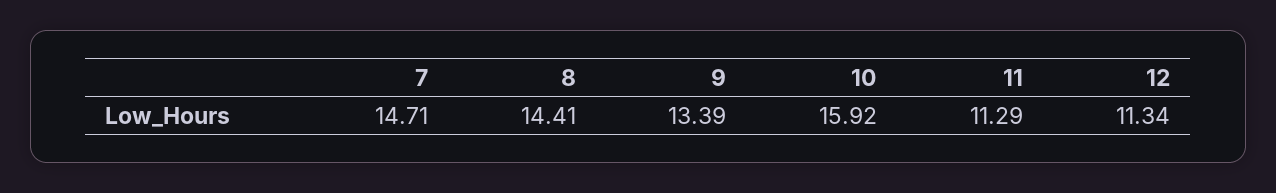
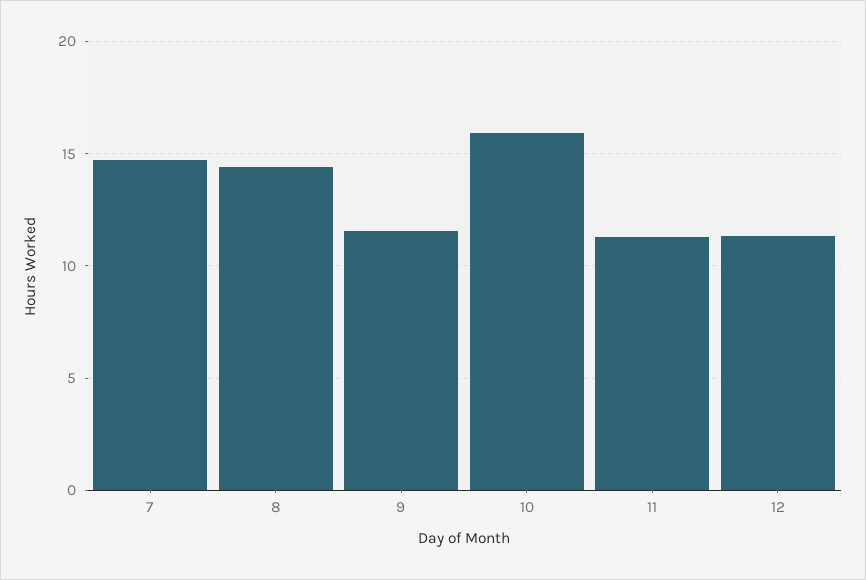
9: 13.39 -> 11.5

